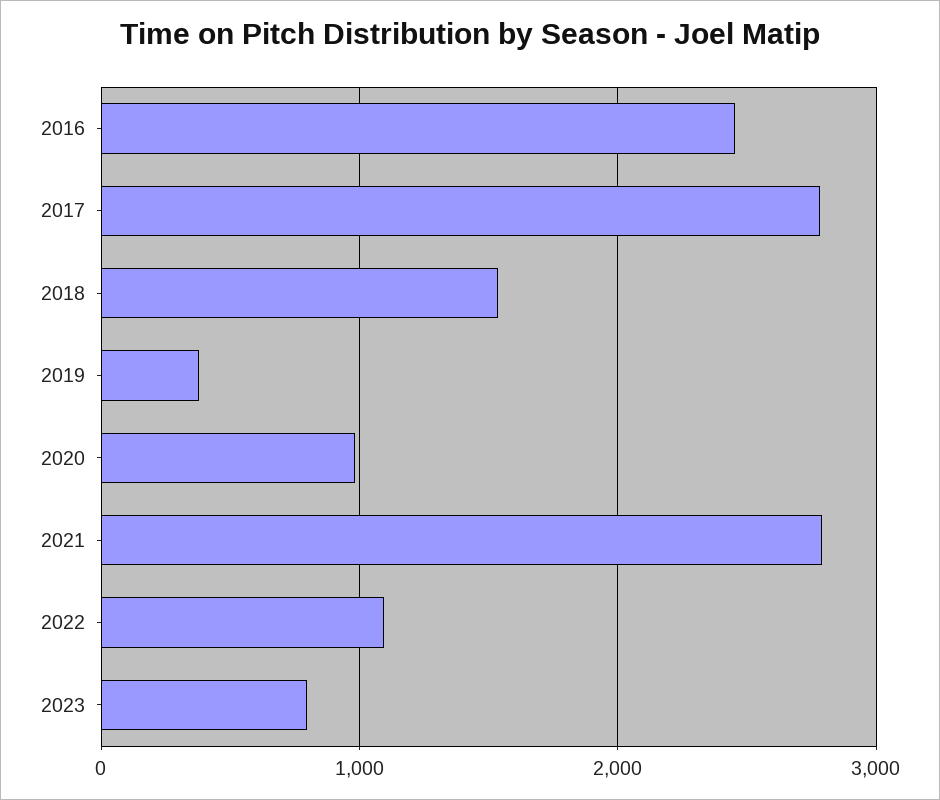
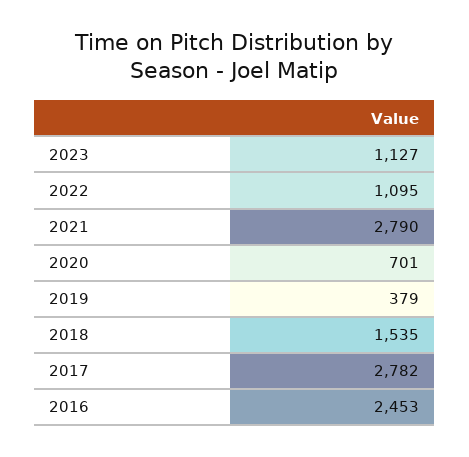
2020: 1000 -> 701
2023: 800 -> 1127

